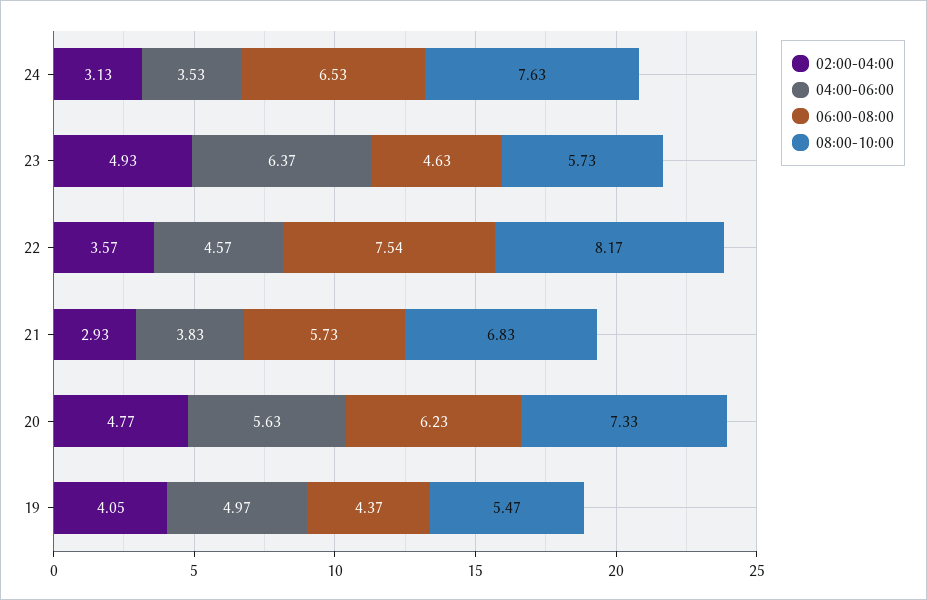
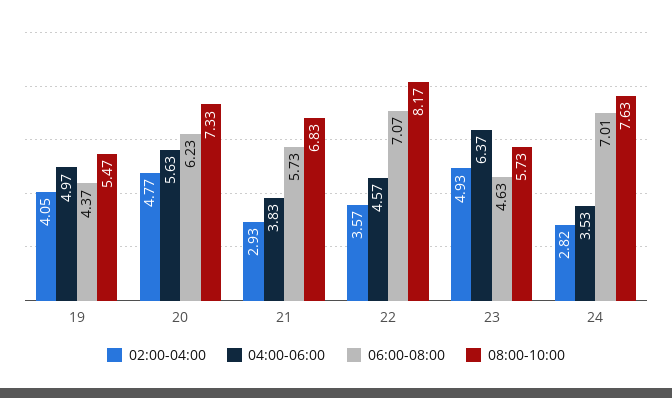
02:00-04:00, 24: 3.13 -> 2.82
06:00-08:00, 24: 6.53 -> 7.01
06:00-08:00, 22: 7.54 -> 7.07

